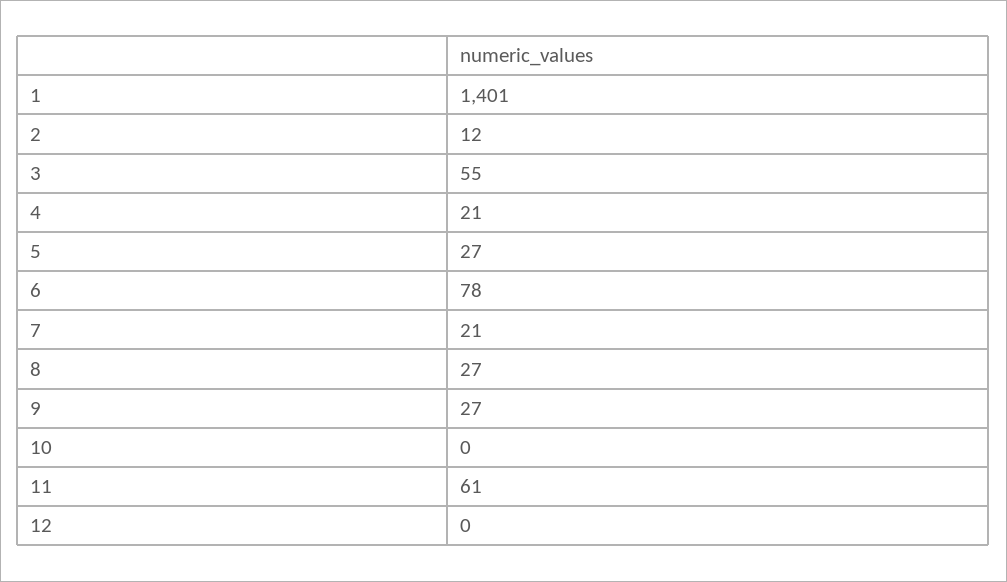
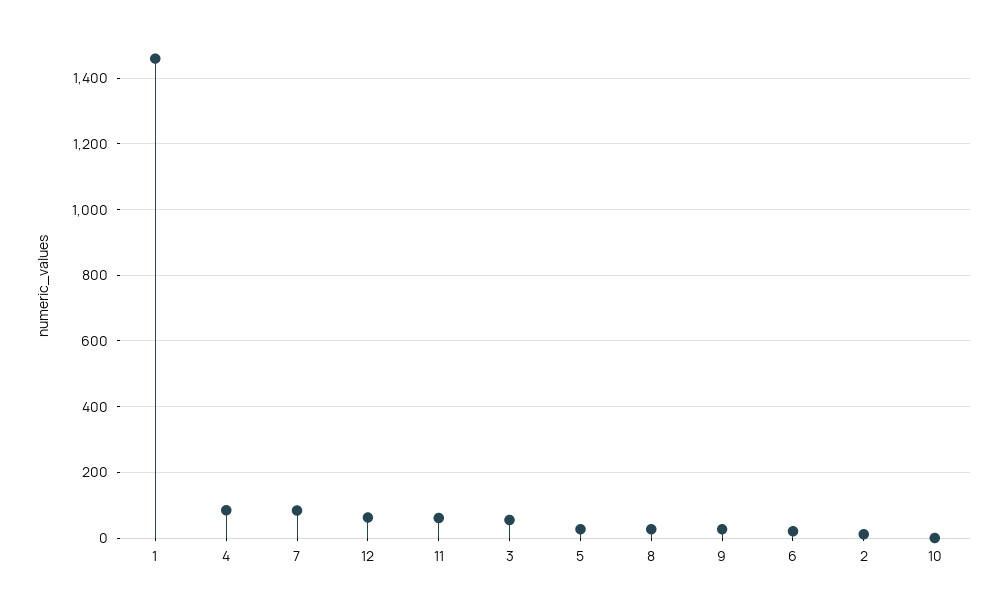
1: 1401 -> 1460
4: 21 -> 80
6: 78 -> 20
7: 21 -> 80
12: 0 -> 60

